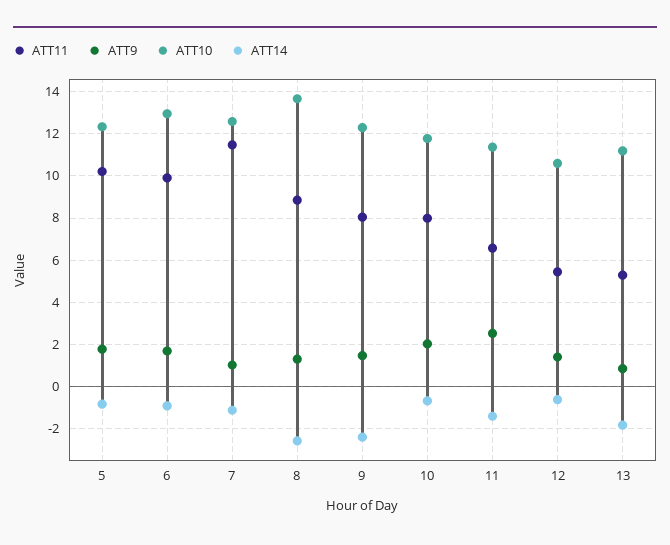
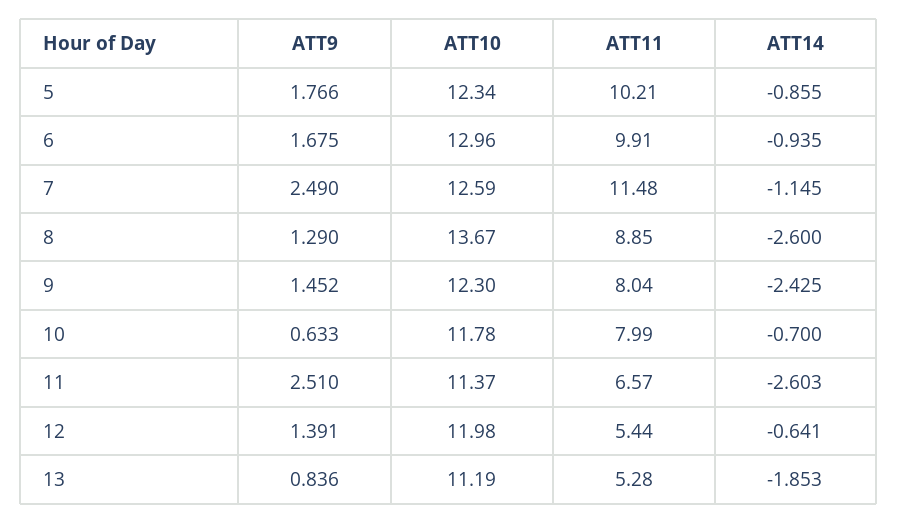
ATT9, 7: 1 -> 2.49
ATT9, 10: 2 -> 0.633
ATT14, 11: -1.5 -> -2.603
ATT10, 12: 10.5 -> 11.98

